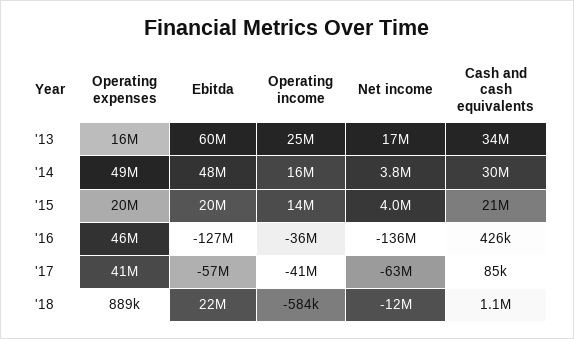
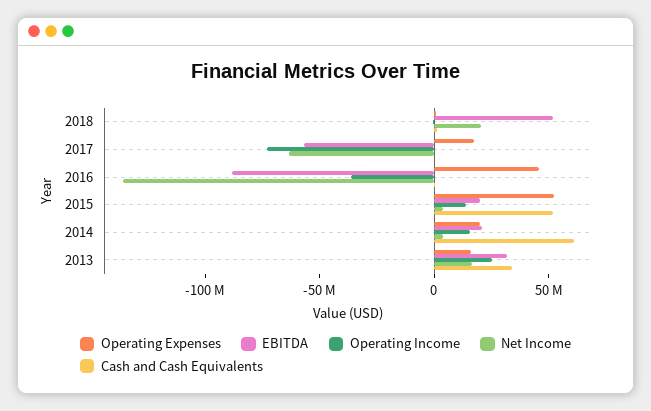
Ebitda, '13: 60000000 -> 30000000
Operating expenses, '14: 49000000 -> 20000000
Ebitda, '14: 48000000 -> 20000000
Cash and cash equivalents, '14: 30000000 -> 60000000
Operating expenses, '15: 20000000 -> 50000000
Cash and cash equivalents, '15: 21000000 -> 50000000
Ebitda, '16: -127000000 -> -90000000
Operating expenses, '17: 41000000 -> 20000000
Operating income, '17: -41000000 -> -70000000
Ebitda, '18: 22000000 -> 50000000
Net income, '18: -12000000 -> 20000000

